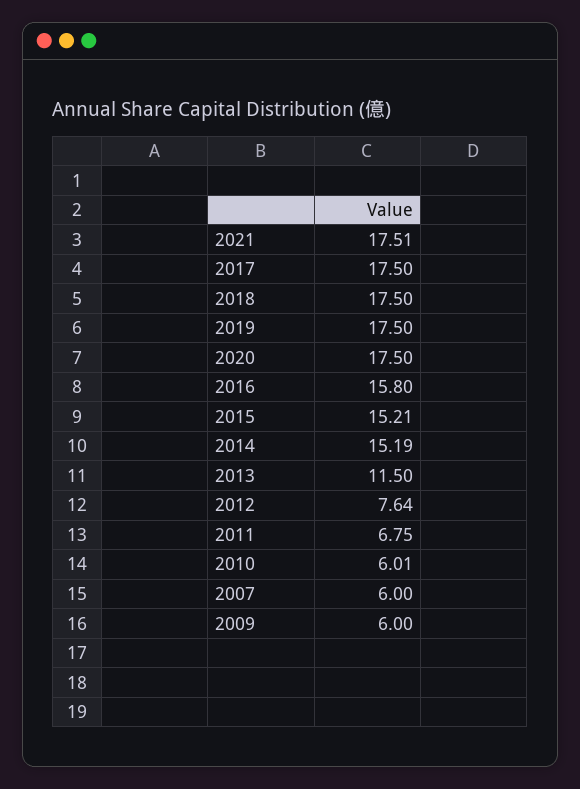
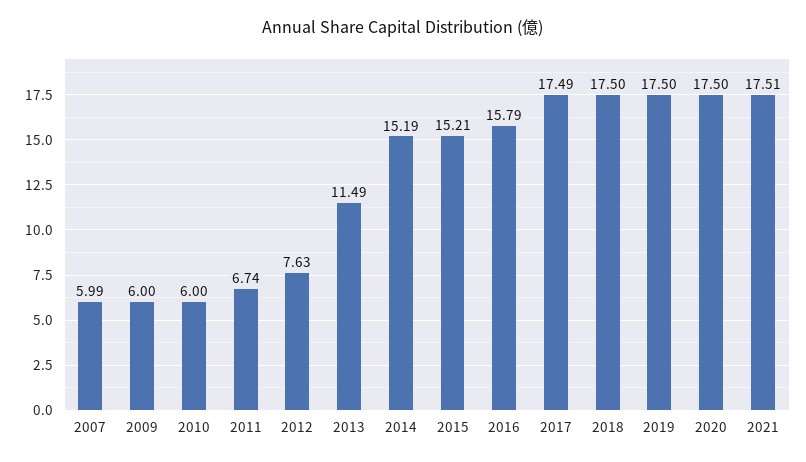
2017: 17.5 -> 17.49
2016: 15.8 -> 15.79
2013: 11.5 -> 11.49
2012: 7.64 -> 7.63
2011: 6.75 -> 6.74
2010: 6.01 -> 6
2007: 6 -> 5.99

